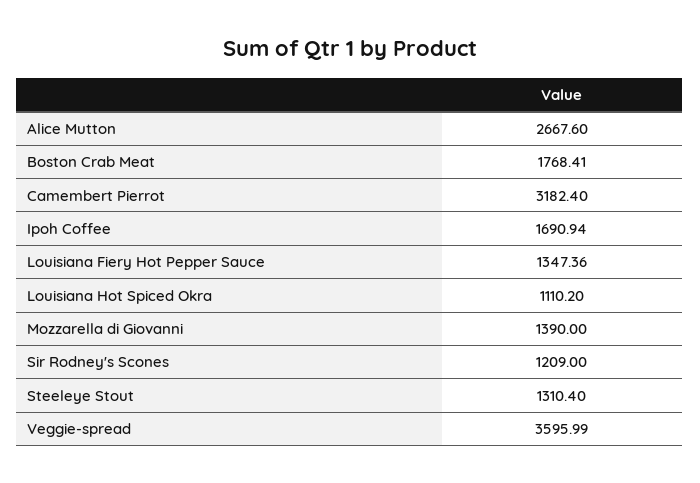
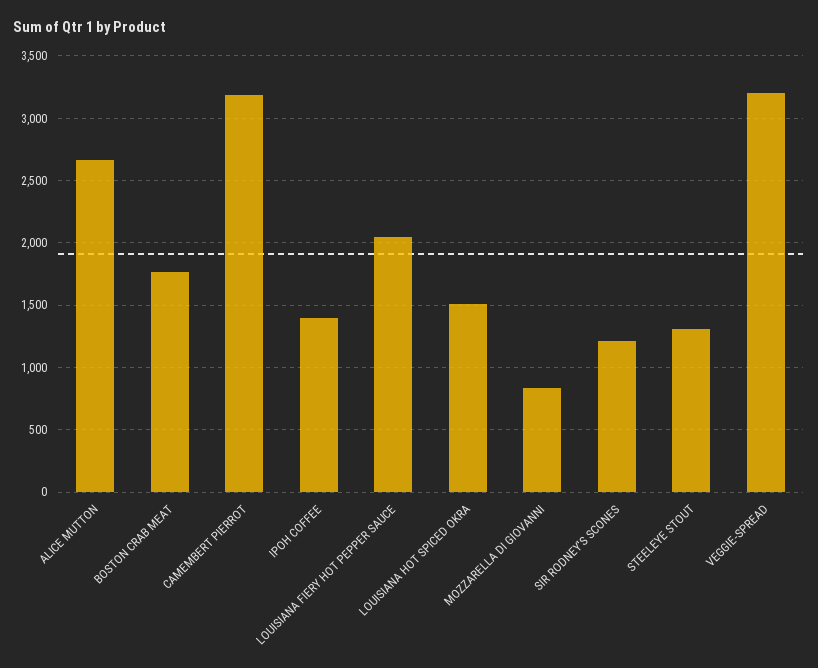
Ipoh Coffee: 1690.94 -> 1400
Louisiana Fiery Hot Pepper Sauce: 1347.36 -> 2050
Louisiana Hot Spiced Okra: 1110.2 -> 1500
Mozzarella di Giovanni: 1390 -> 850
Veggie-spread: 3595.99 -> 3200

